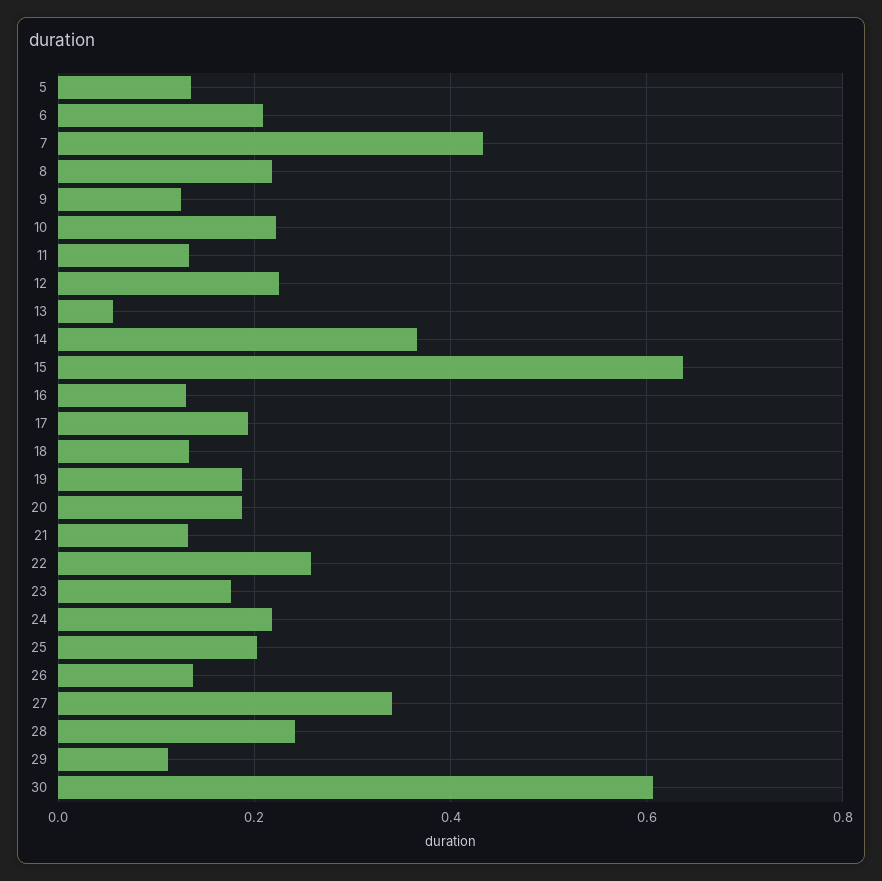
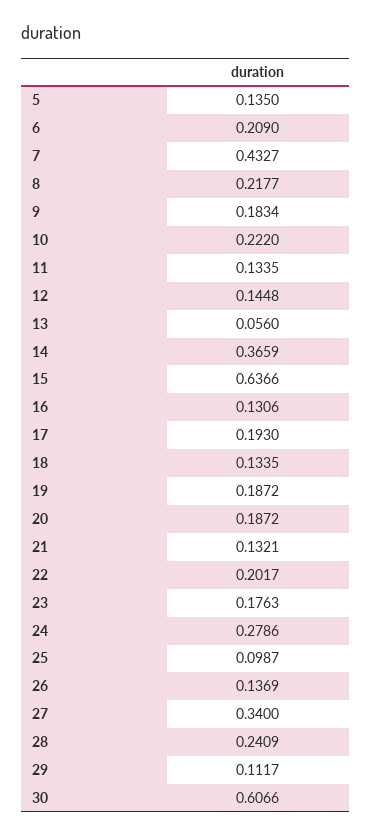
9: 0.12 -> 0.1834
12: 0.22 -> 0.1448
22: 0.26 -> 0.2017
24: 0.22 -> 0.2786
25: 0.2 -> 0.0987

